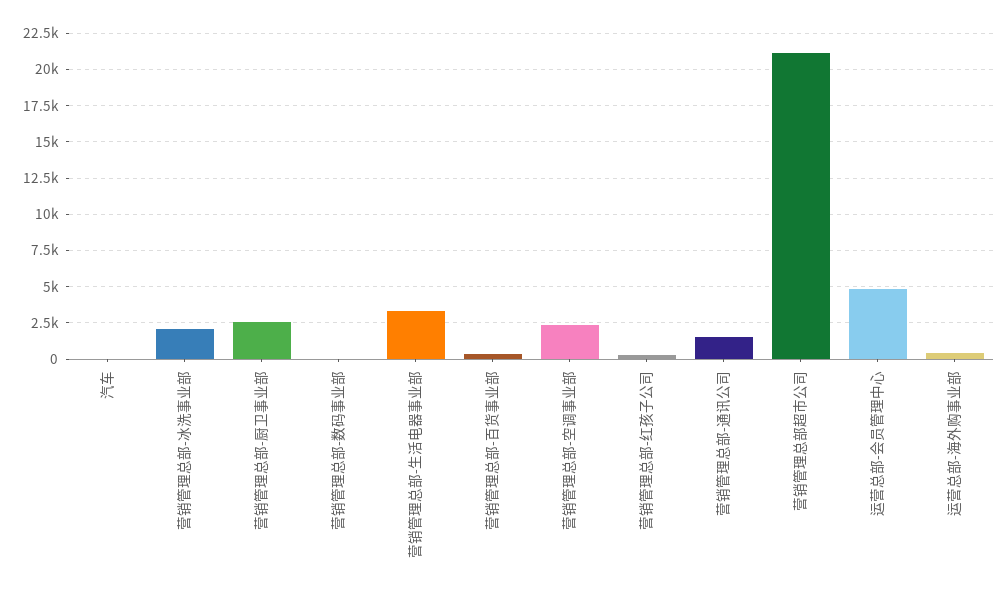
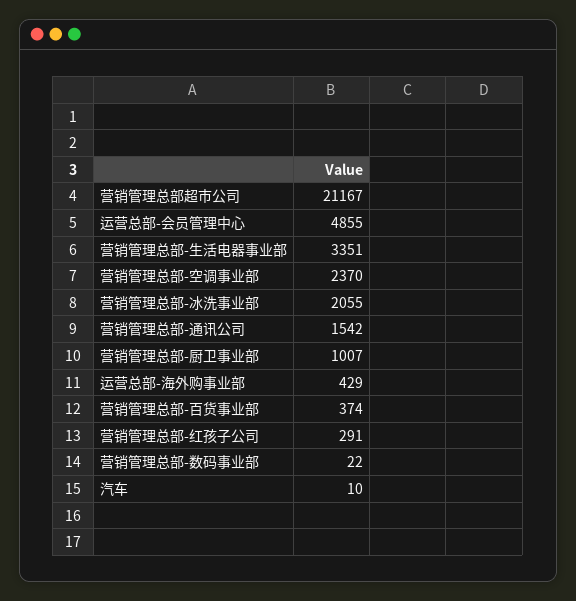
营销管理总部-厨卫事业部: 2500 -> 1007

